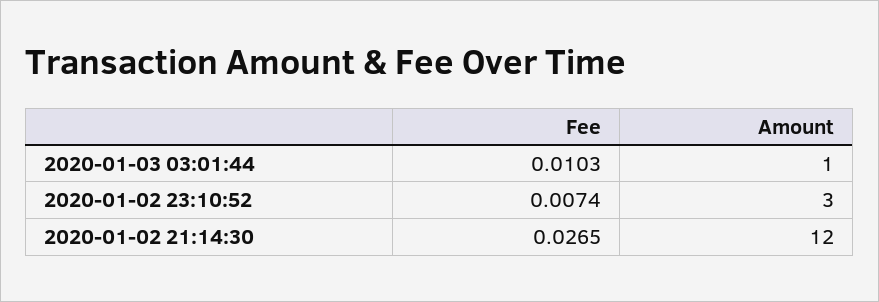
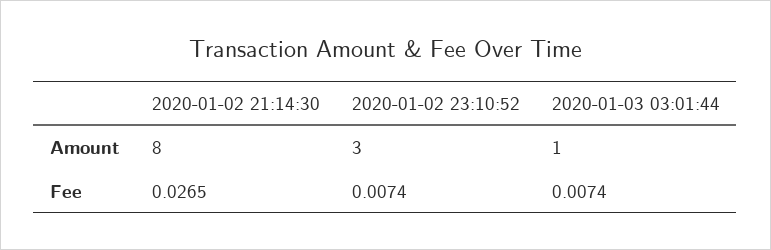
Fee, 2020-01-03 03:01:44: 0.0103 -> 0.0074
Amount, 2020-01-02 21:14:30: 12 -> 8

